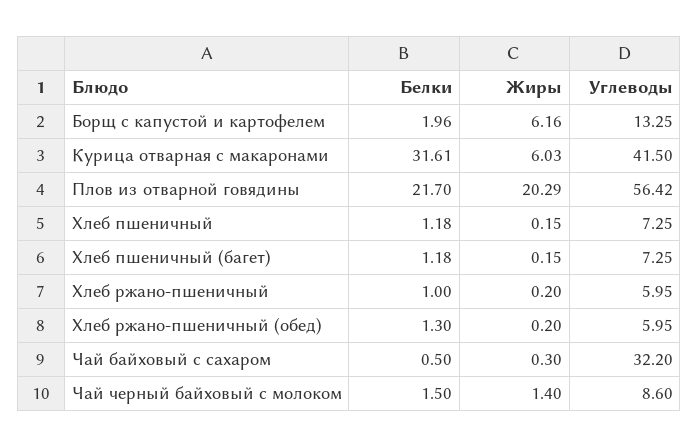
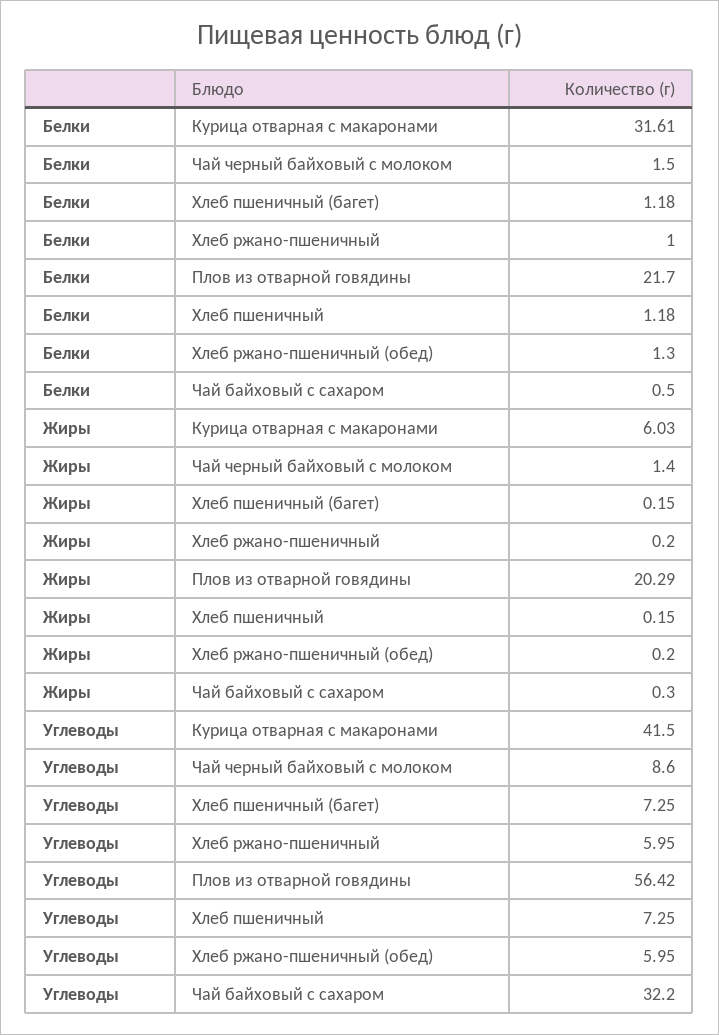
Белки, Борщ с капустой и картофелем: 1.96 -> none
Жиры, Борщ с капустой и картофелем: 6.16 -> none
Углеводы, Борщ с капустой и картофелем: 13.25 -> none

